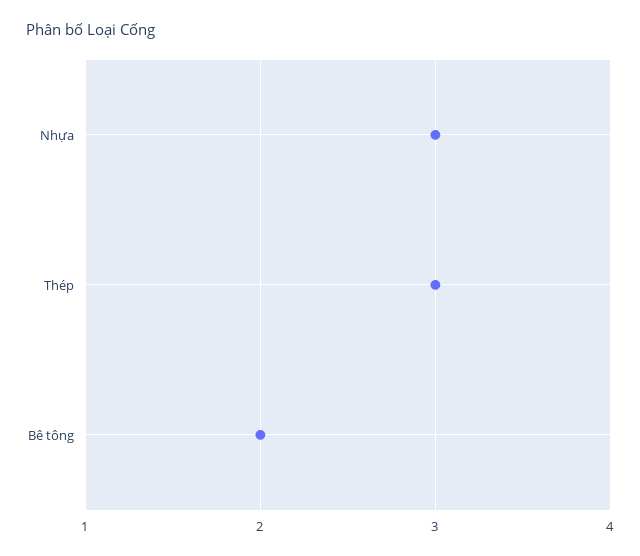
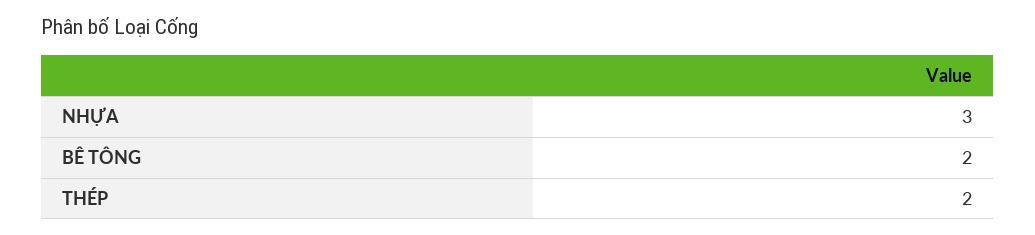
Thép: 3 -> 2

